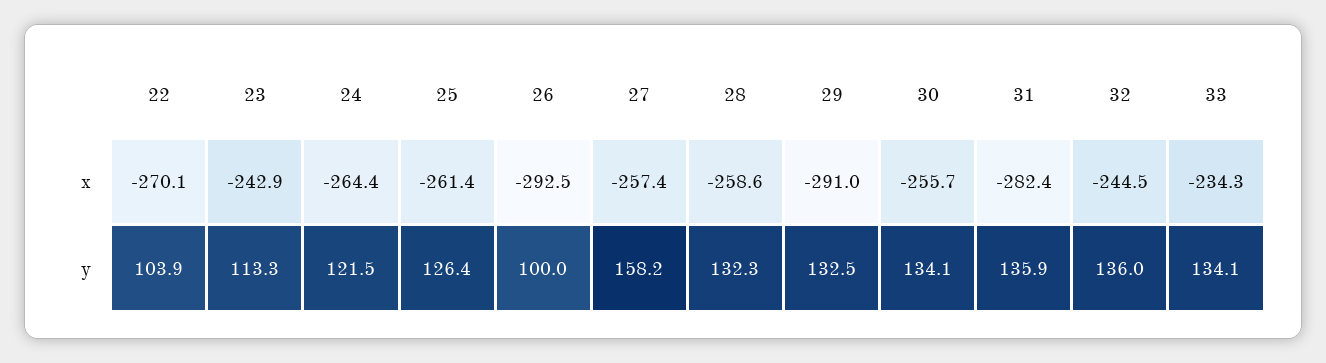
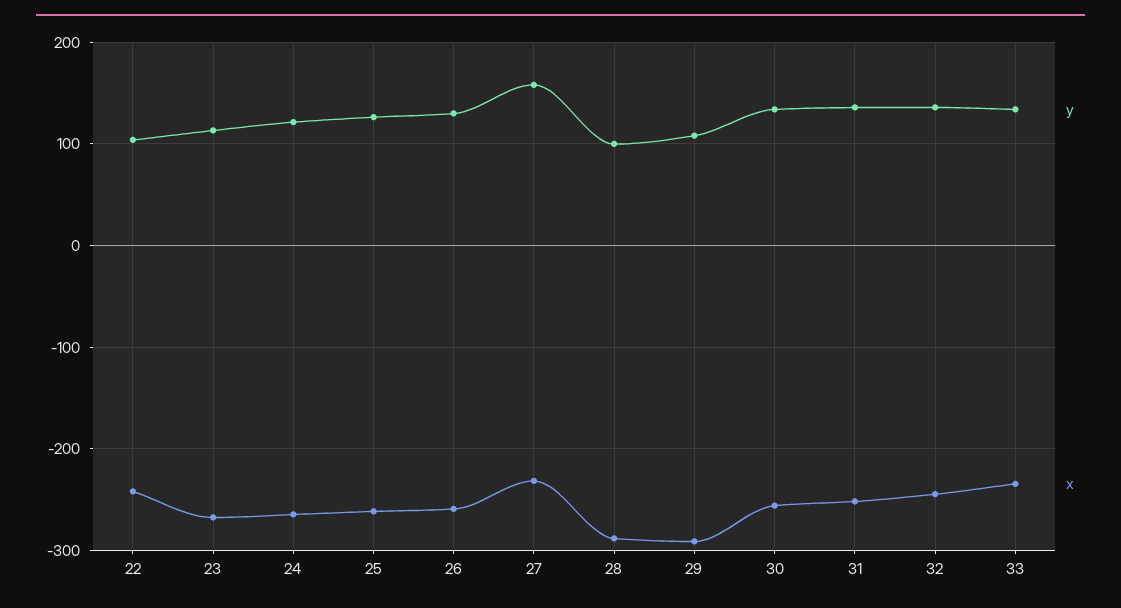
x, 22: -270.1 -> -240
x, 23: -242.9 -> -270
x, 26: -292.5 -> -260
x, 27: -257.4 -> -230
x, 28: -258.6 -> -290
x, 31: -282.4 -> -250
y, 26: 100 -> 130
y, 28: 132.3 -> 100
y, 29: 132.5 -> 110

